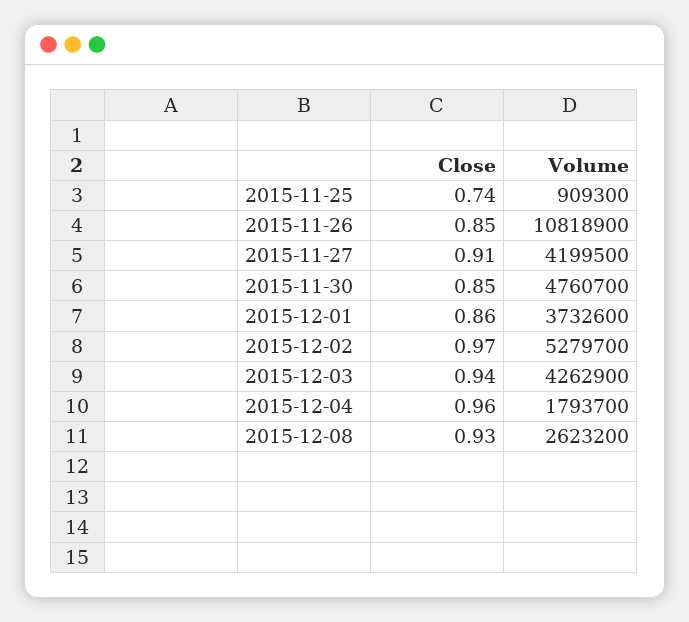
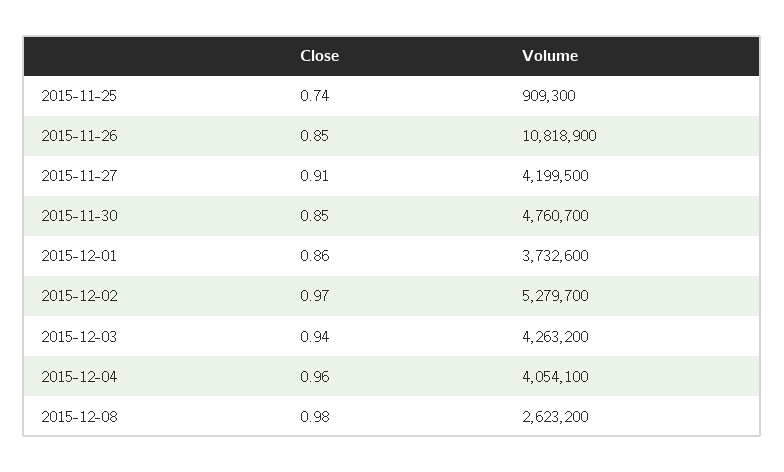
Volume, 2015-12-03: 4262900 -> 4263200
Volume, 2015-12-04: 1793700 -> 4054100
Close, 2015-12-08: 0.93 -> 0.98

